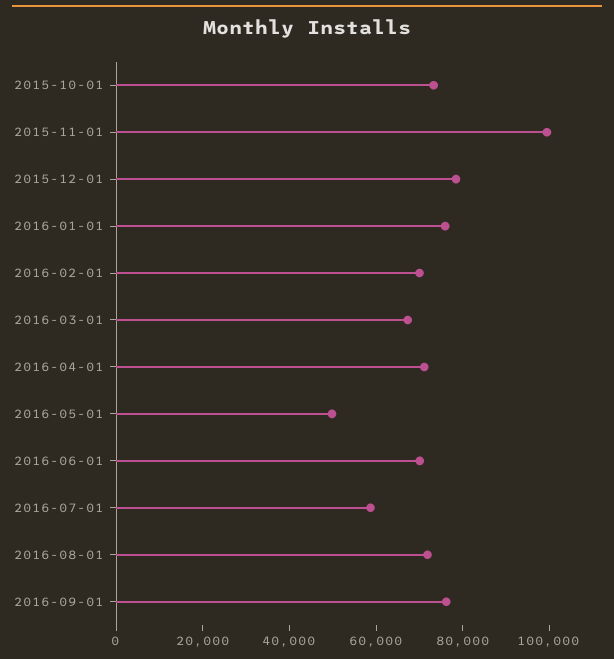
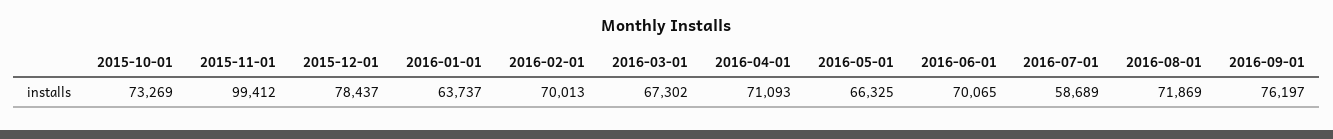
2016-01-01: 75000 -> 63737
2016-05-01: 50000 -> 66325

